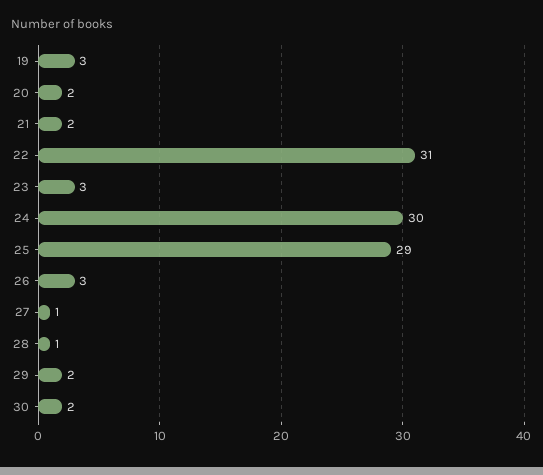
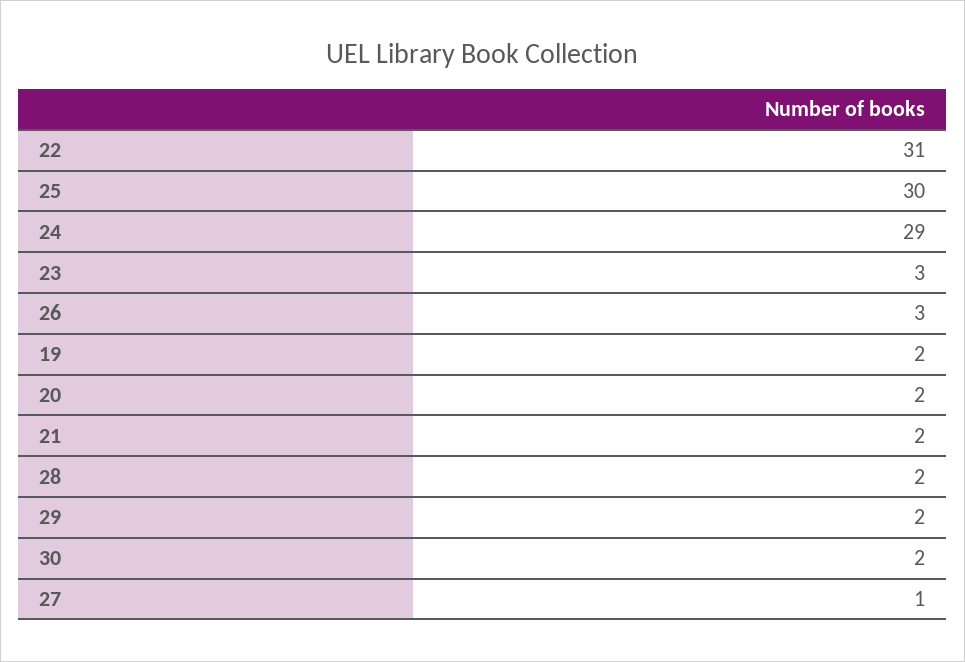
19: 3 -> 2
24: 30 -> 29
25: 29 -> 30
28: 1 -> 2

